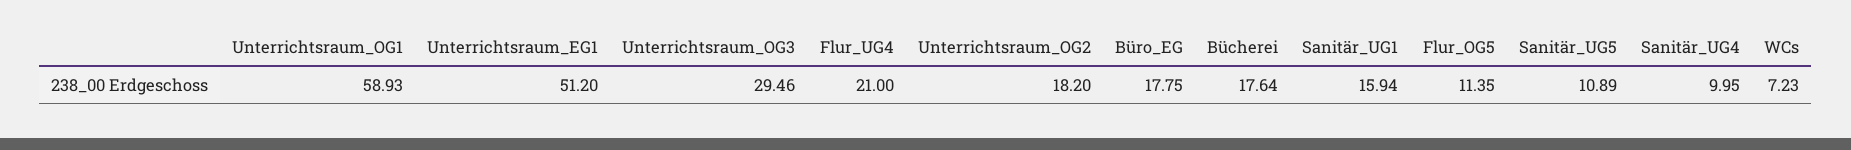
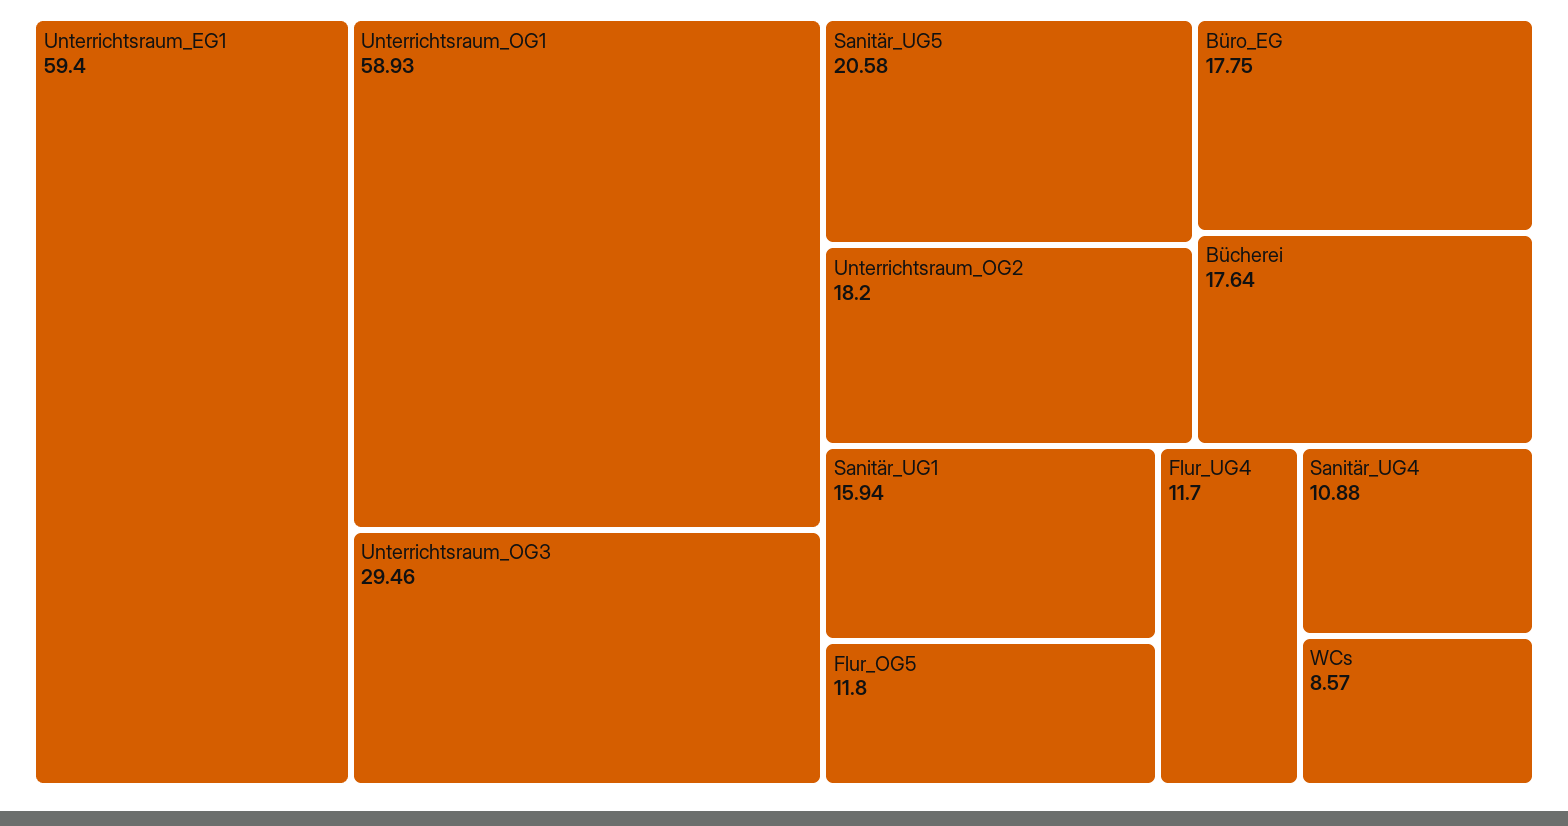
Unterrichtsraum_EG1: 51.2 -> 59.4
Flur_UG4: 21 -> 11.7
Flur_OG5: 11.35 -> 11.8
Sanitär_UG5: 10.89 -> 20.58
Sanitär_UG4: 9.95 -> 10.88
WCs: 7.23 -> 8.57

